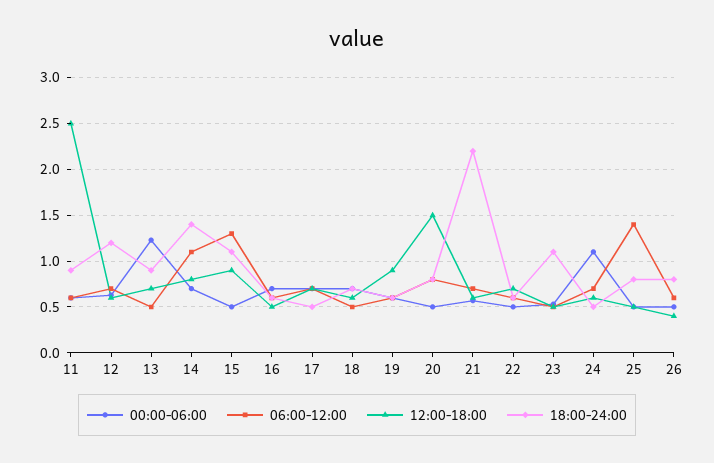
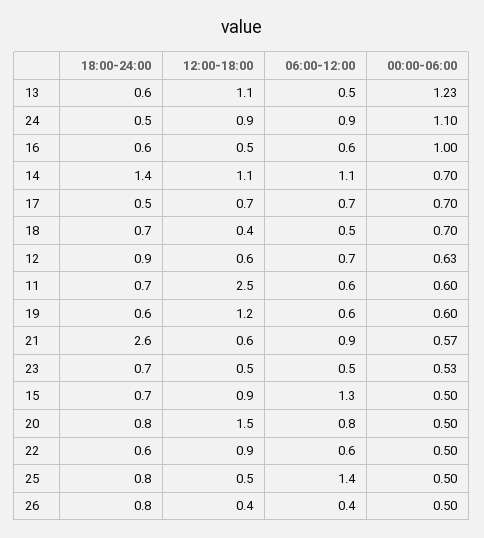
18:00-24:00, 11: 0.9 -> 0.7
18:00-24:00, 12: 1.2 -> 0.9
12:00-18:00, 13: 0.7 -> 1.1
18:00-24:00, 13: 0.9 -> 0.6
12:00-18:00, 14: 0.8 -> 1.1
18:00-24:00, 15: 1.1 -> 0.7
00:00-06:00, 16: 0.7 -> 1
12:00-18:00, 18: 0.6 -> 0.4
12:00-18:00, 19: 0.9 -> 1.2
06:00-12:00, 21: 0.7 -> 0.9
18:00-24:00, 21: 2.2 -> 2.6
12:00-18:00, 22: 0.7 -> 0.9
18:00-24:00, 23: 1.1 -> 0.7
06:00-12:00, 24: 0.7 -> 0.9
12:00-18:00, 24: 0.6 -> 0.9
06:00-12:00, 26: 0.6 -> 0.4

